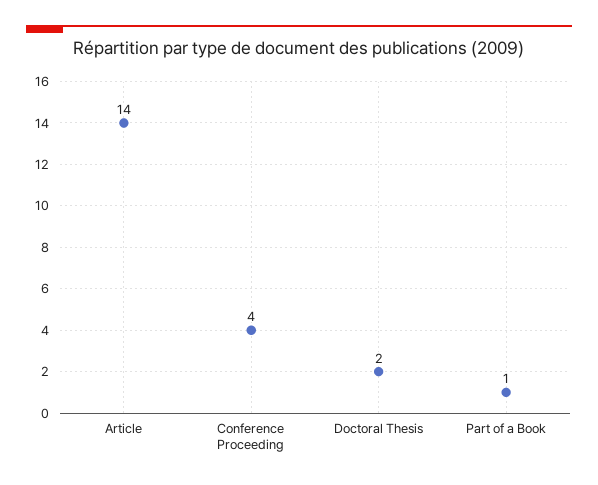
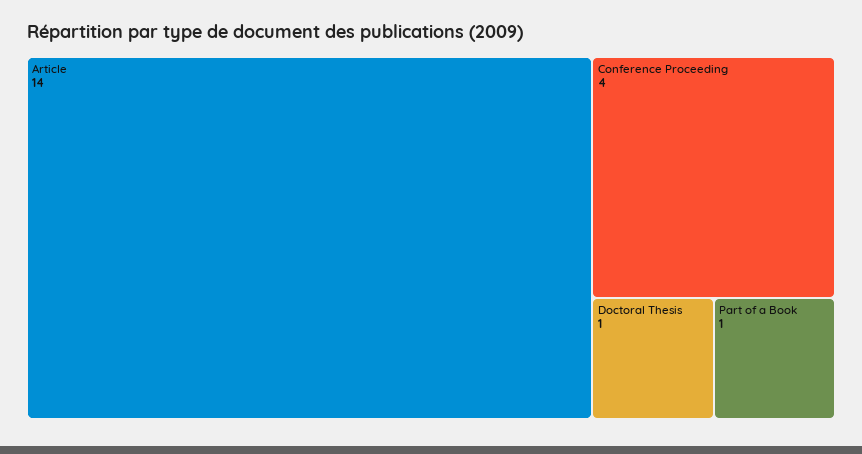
Doctoral Thesis: 2 -> 1

